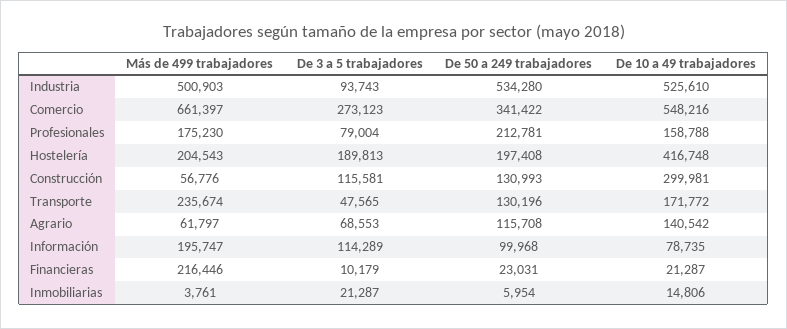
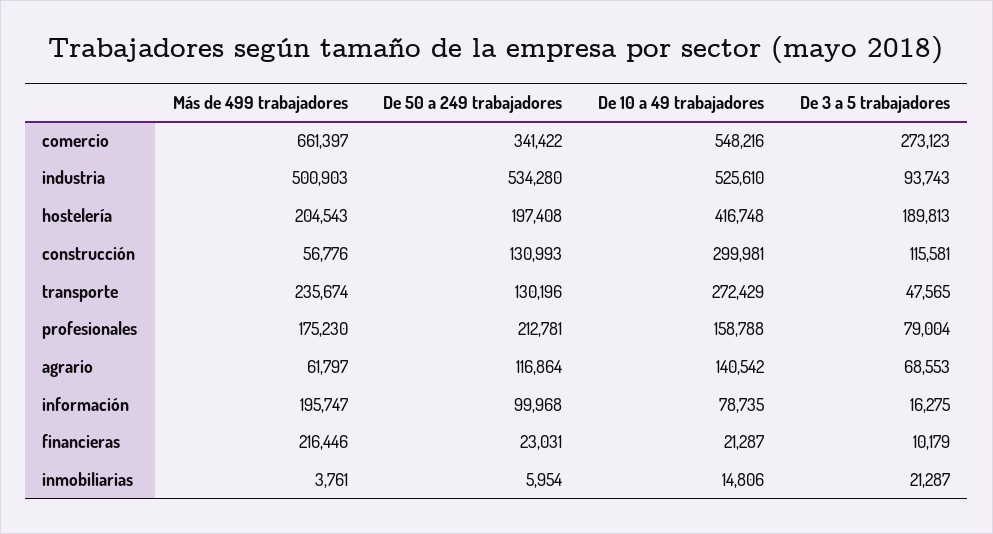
De 10 a 49 trabajadores, Transporte: 171772 -> 272429
De 50 a 249 trabajadores, Agrario: 115708 -> 116864
De 3 a 5 trabajadores, Información: 114289 -> 16275

